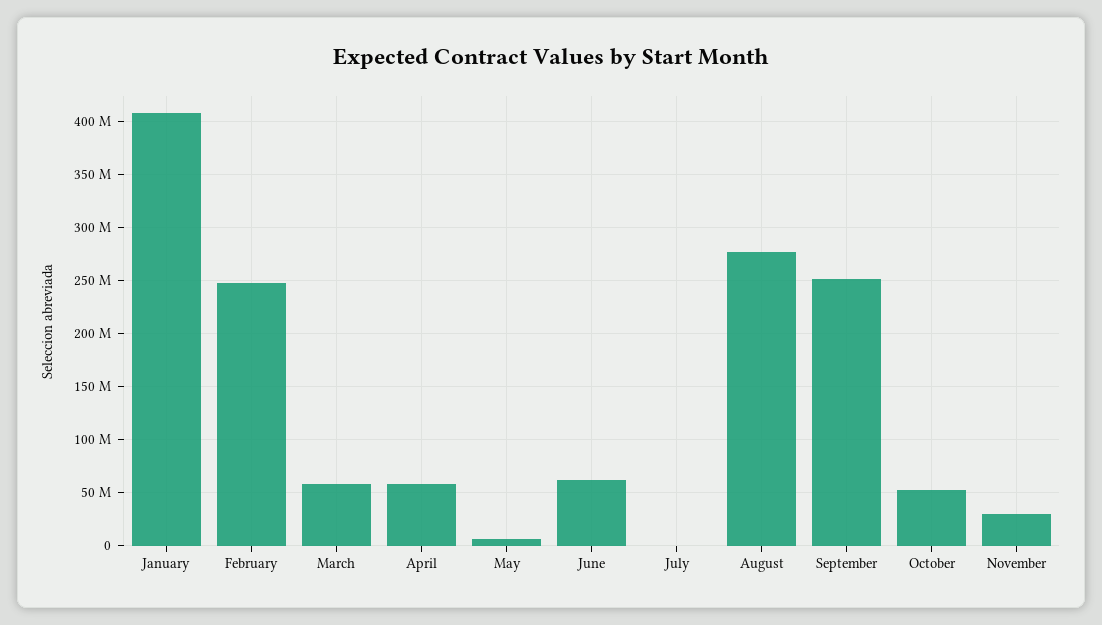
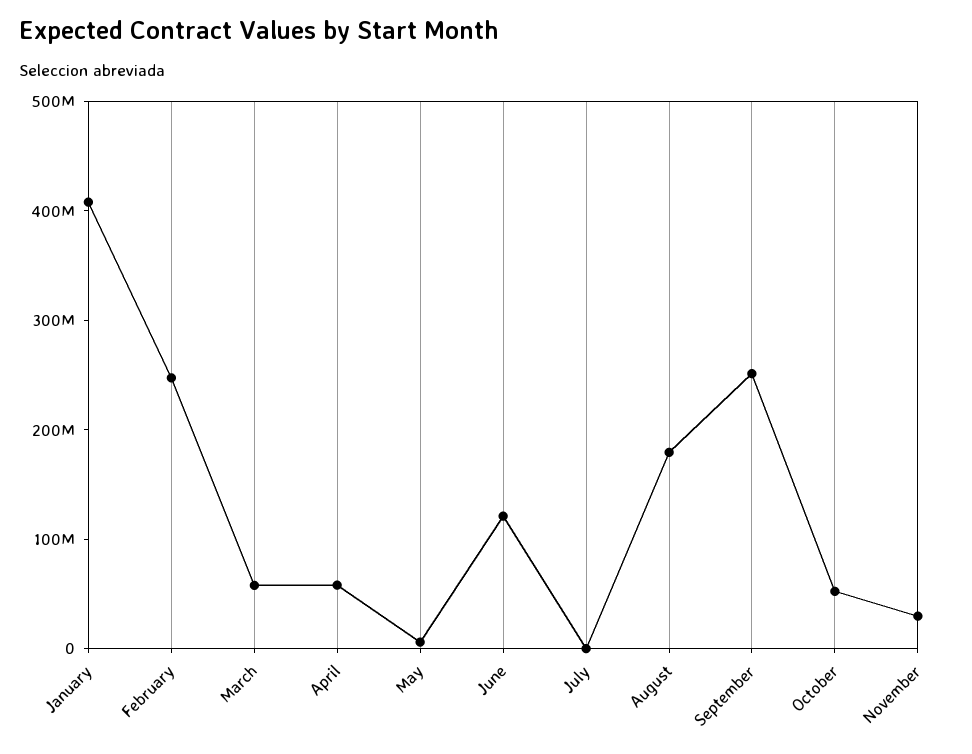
June: 60000000 -> 120000000
August: 280000000 -> 180000000

